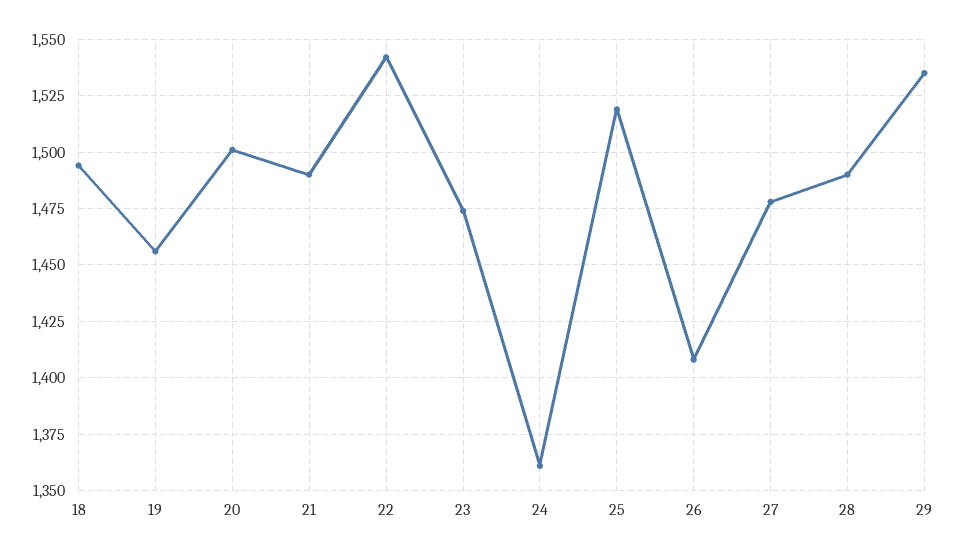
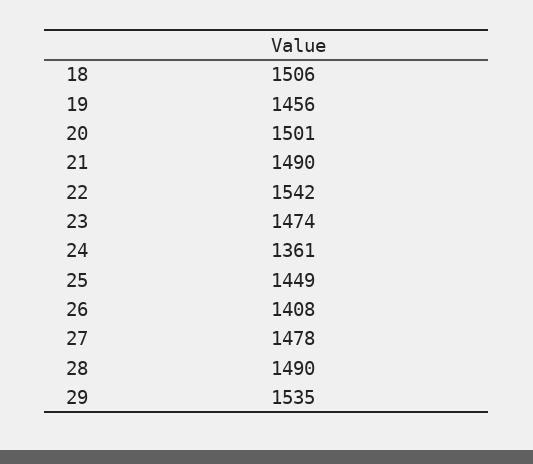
18: 1495 -> 1506
25: 1520 -> 1449

